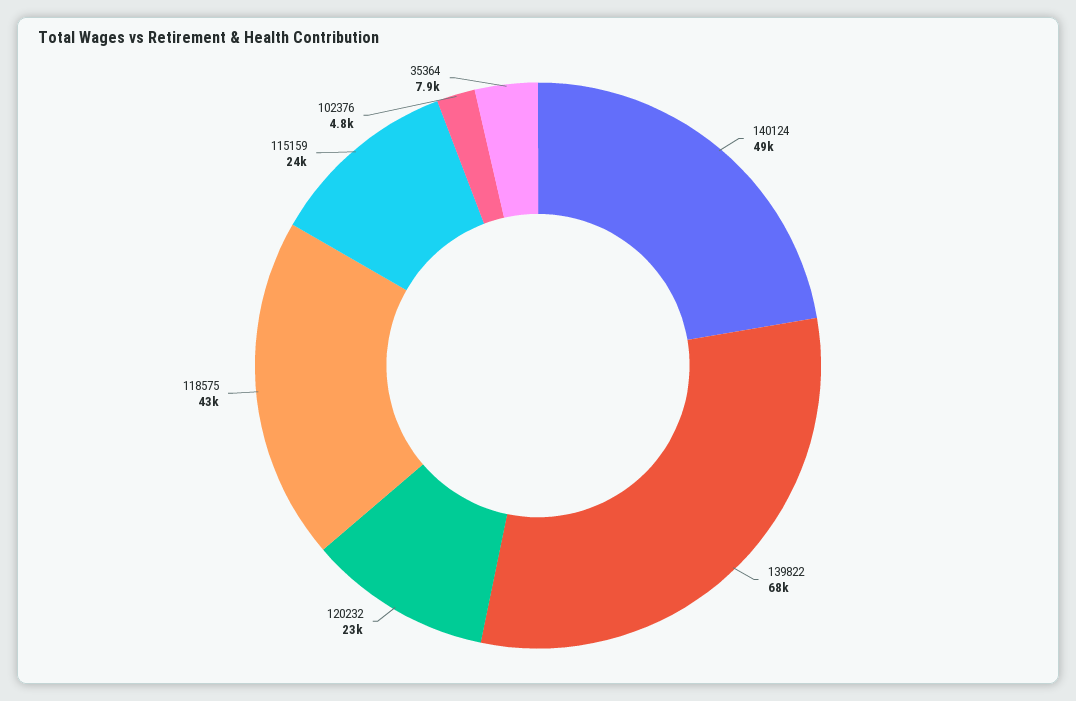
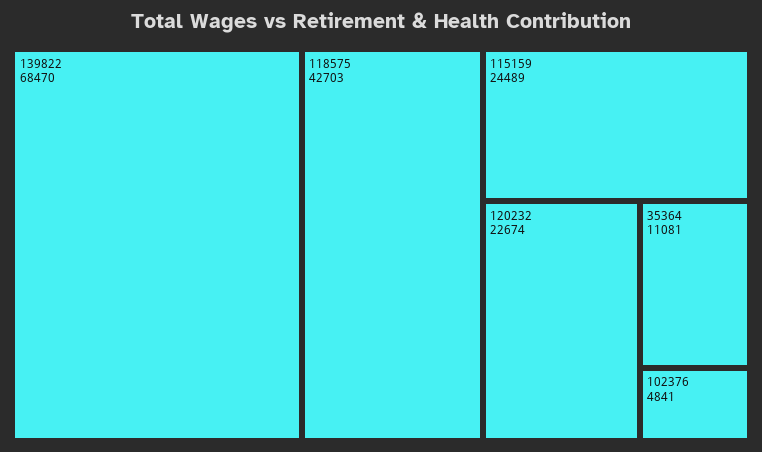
140124: 49000 -> none
35364: 7900 -> 11081

